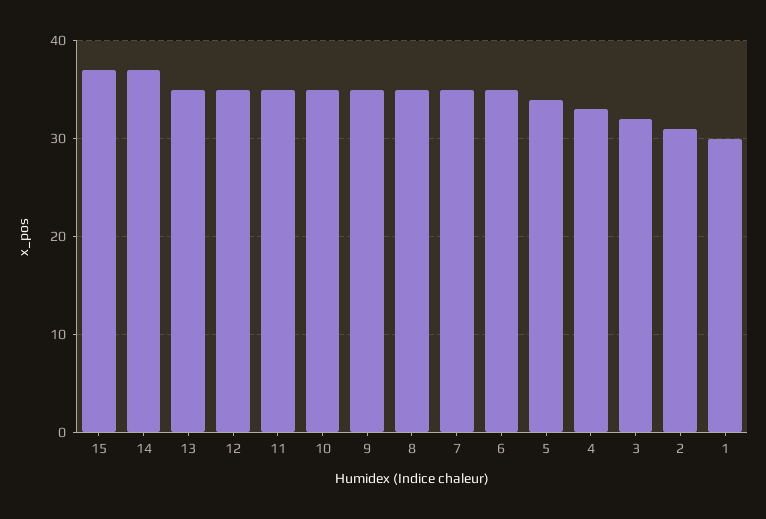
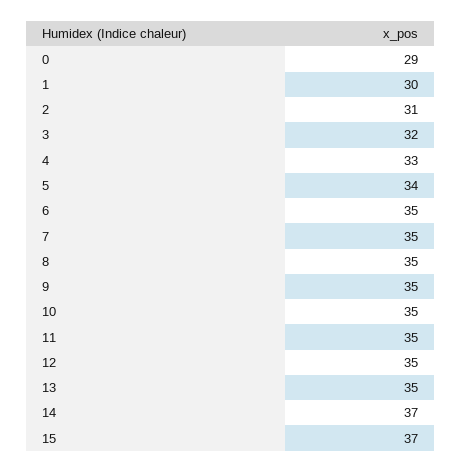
0: none -> 29

